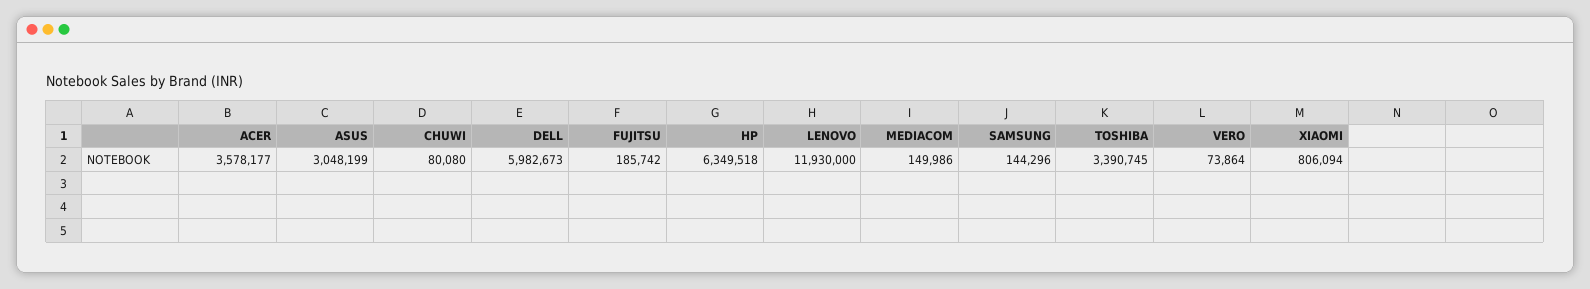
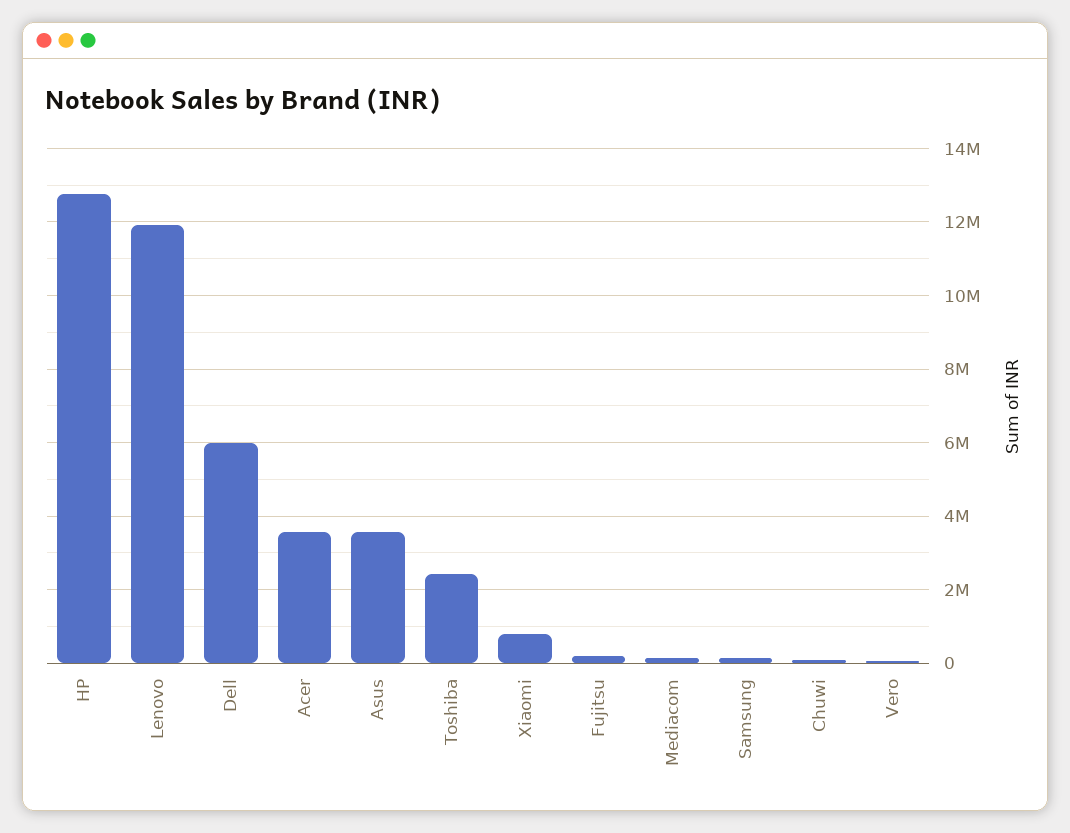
ASUS: 3048199 -> 3600000
HP: 6349518 -> 12800000
TOSHIBA: 3390745 -> 2400000

